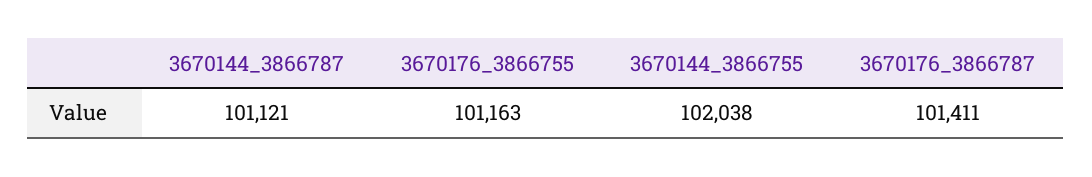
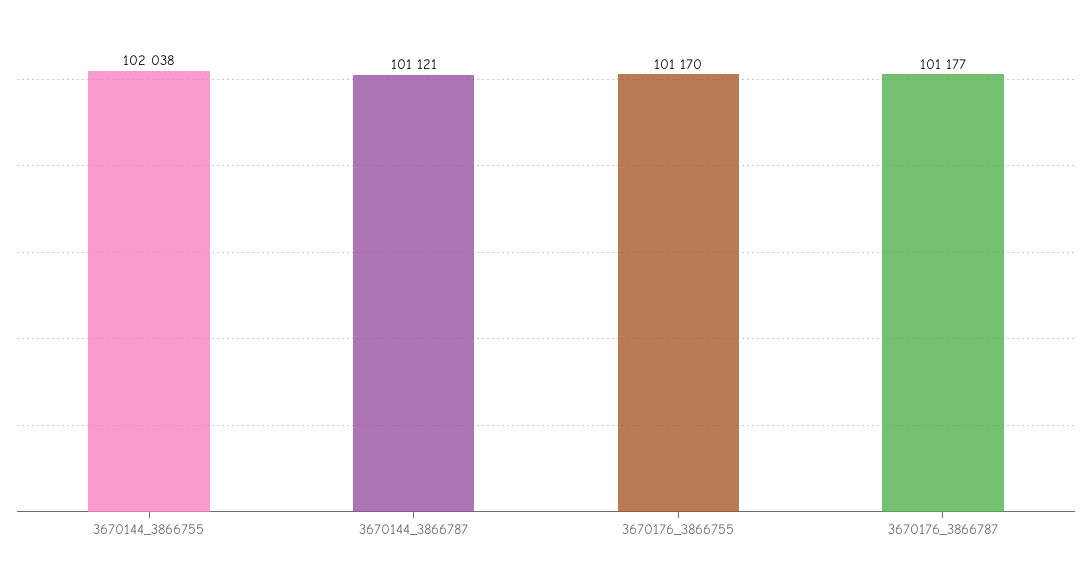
3670176_3866755: 101163 -> 101170
3670176_3866787: 101411 -> 101177

